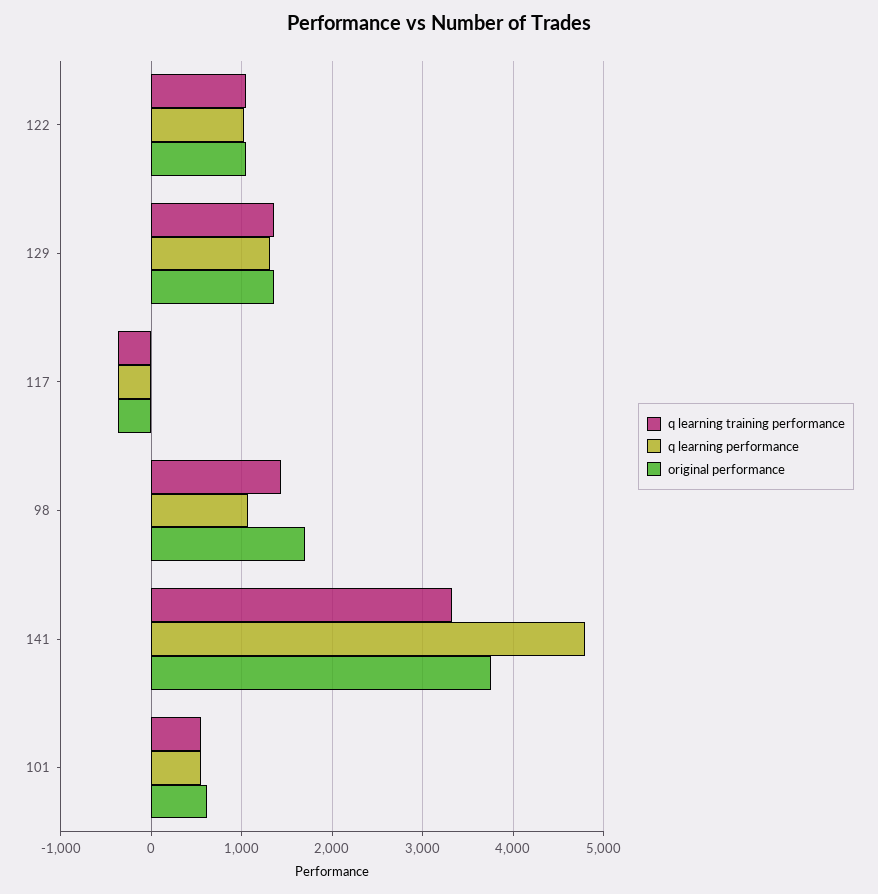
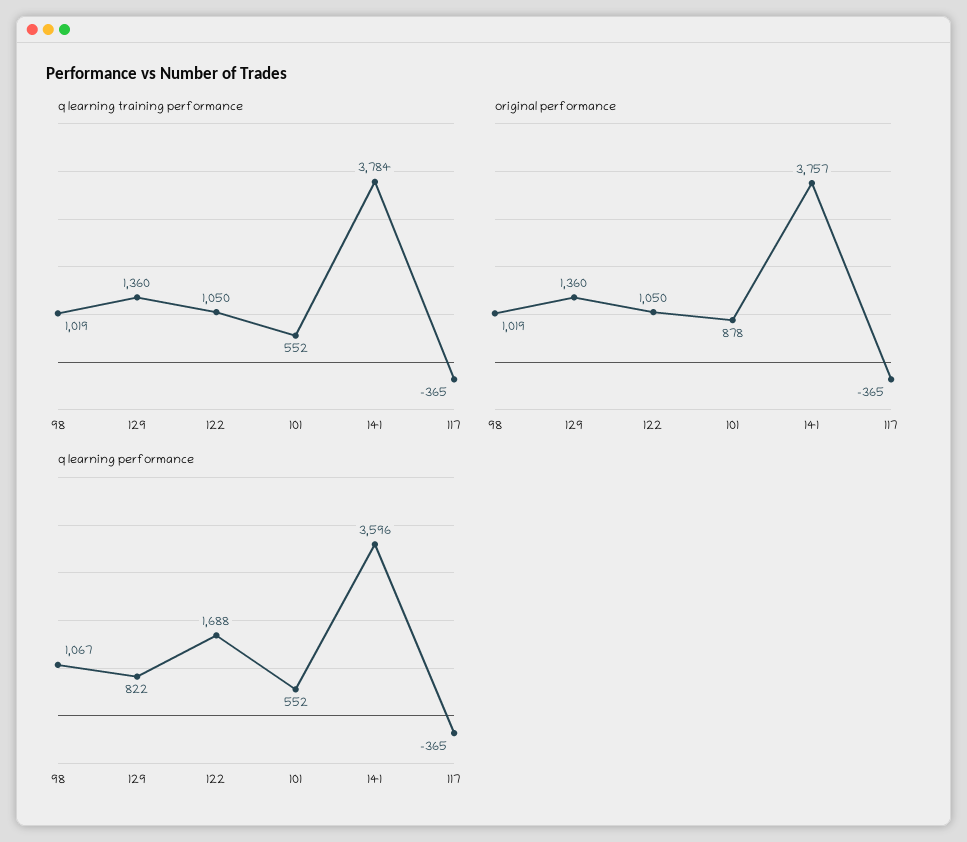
q learning performance, 122: 1000 -> 1688
q learning performance, 129: 1300 -> 822
q learning training performance, 98: 1400 -> 1019
original performance, 98: 1700 -> 1019
q learning training performance, 141: 3300 -> 3784
q learning performance, 141: 4800 -> 3596
original performance, 101: 600 -> 878

